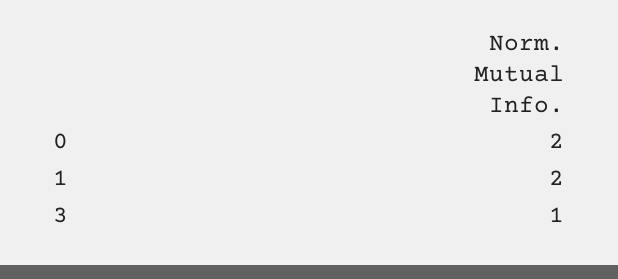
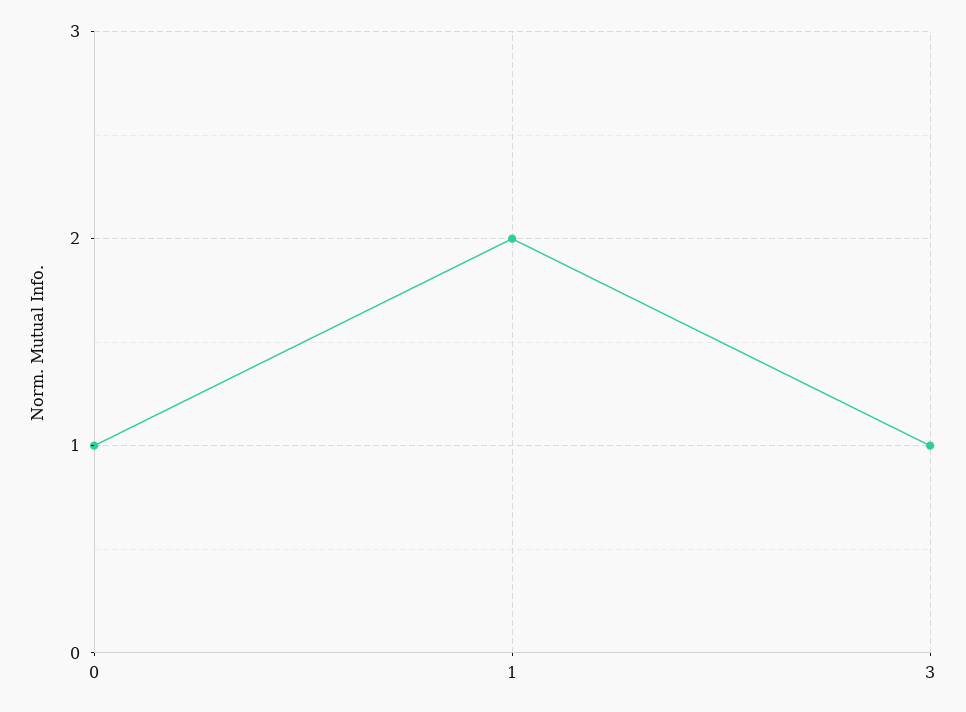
0: 2 -> 1

